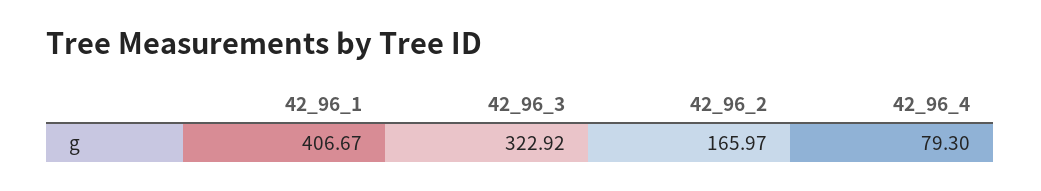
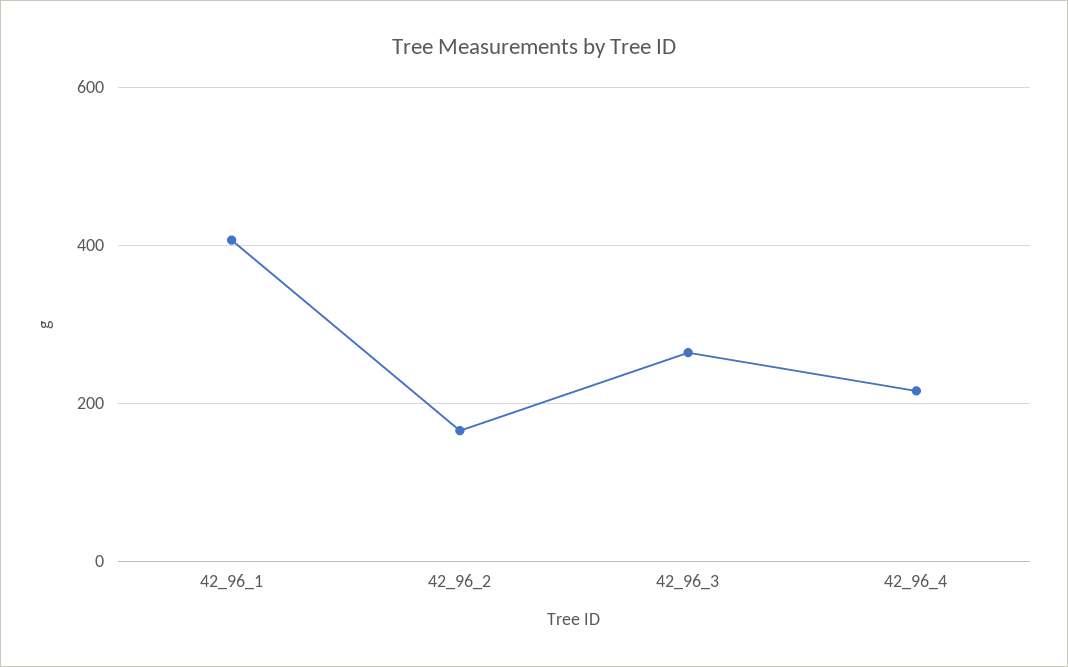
42_96_3: 322.92 -> 260
42_96_4: 79.3 -> 220

